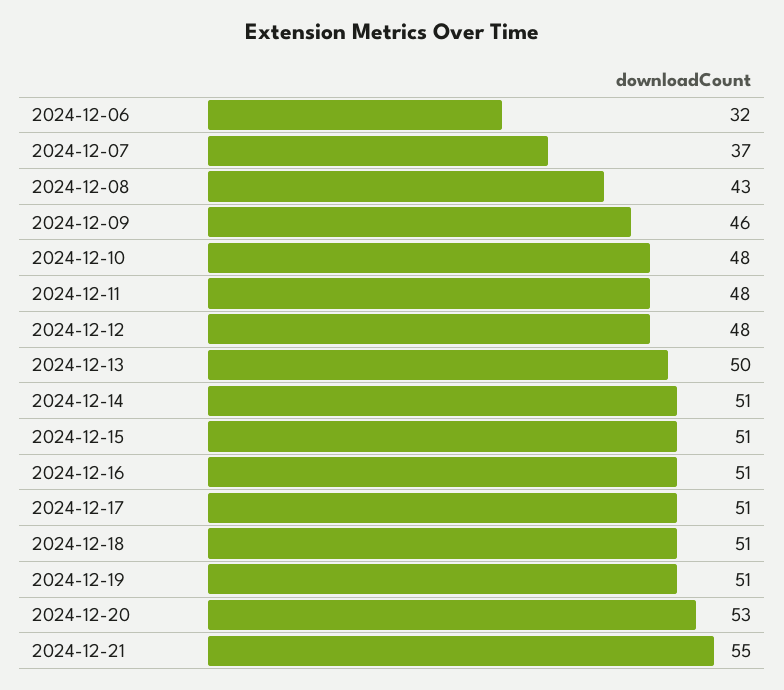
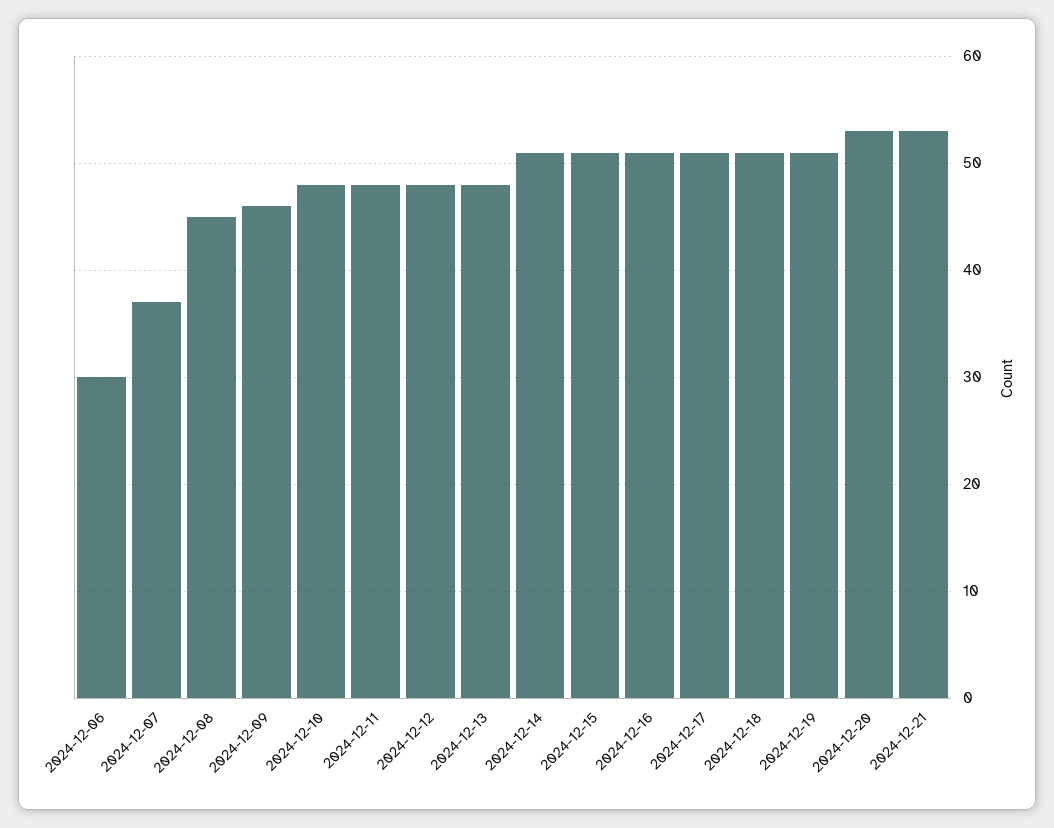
2024-12-06: 32 -> 30
2024-12-08: 43 -> 45
2024-12-13: 50 -> 48
2024-12-21: 55 -> 53

